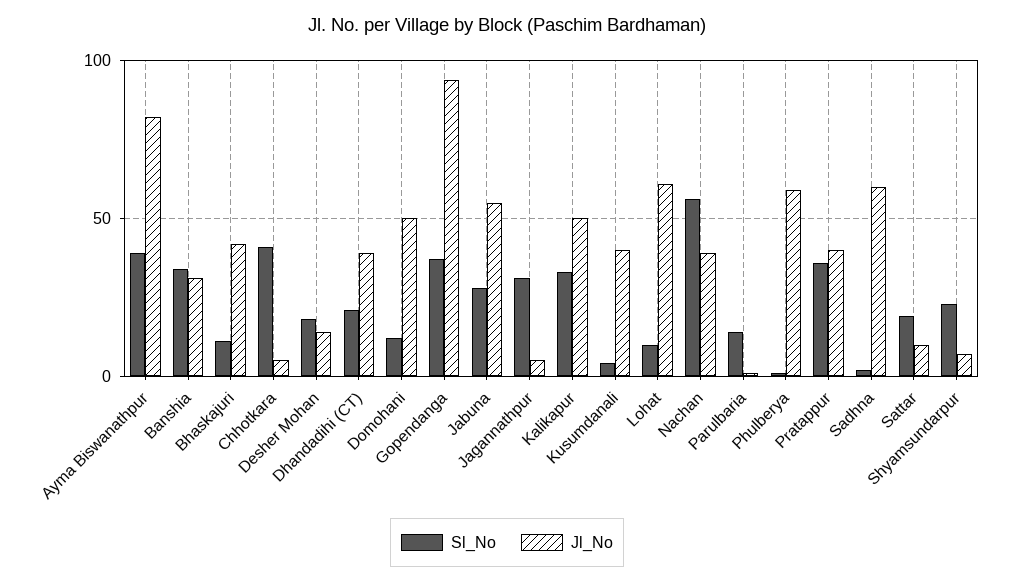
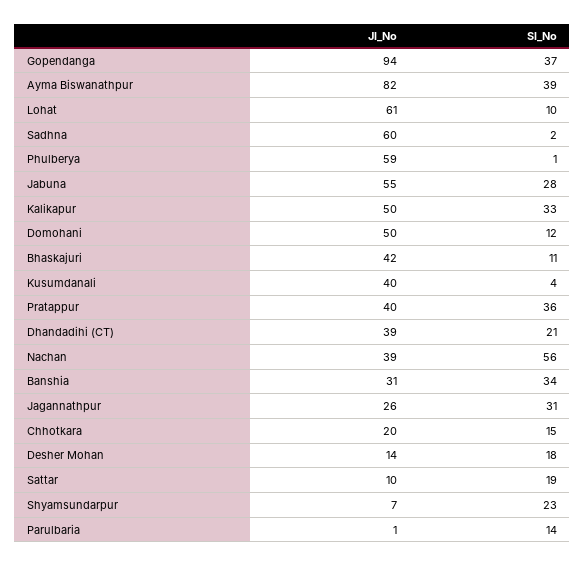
Sl_No, Chhotkara: 40 -> 15
Jl_No, Chhotkara: 5 -> 20
Jl_No, Jagannathpur: 5 -> 26

